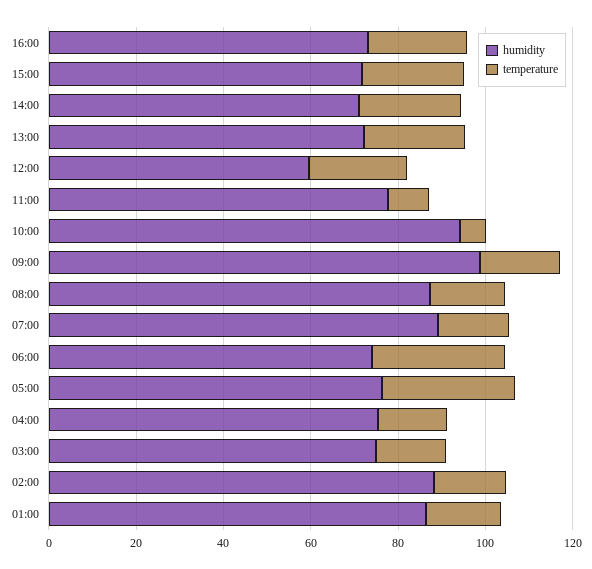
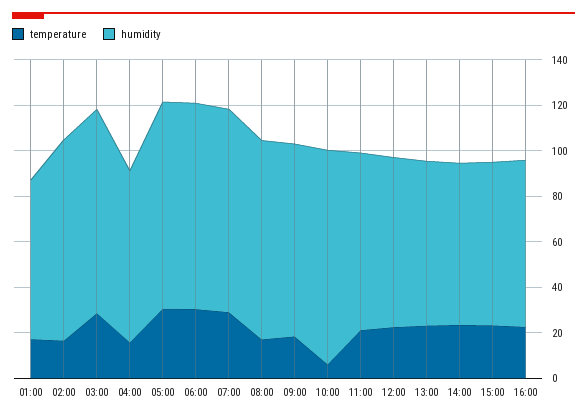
humidity, 12:00: 60 -> 75
temperature, 11:00: 10 -> 20
humidity, 09:00: 100 -> 85
temperature, 07:00: 15 -> 30
humidity, 06:00: 75 -> 90
humidity, 05:00: 75 -> 90
humidity, 03:00: 75 -> 90
temperature, 03:00: 15 -> 30
humidity, 01:00: 85 -> 70

